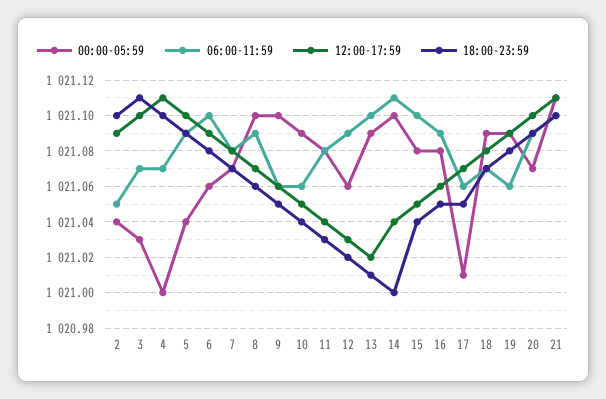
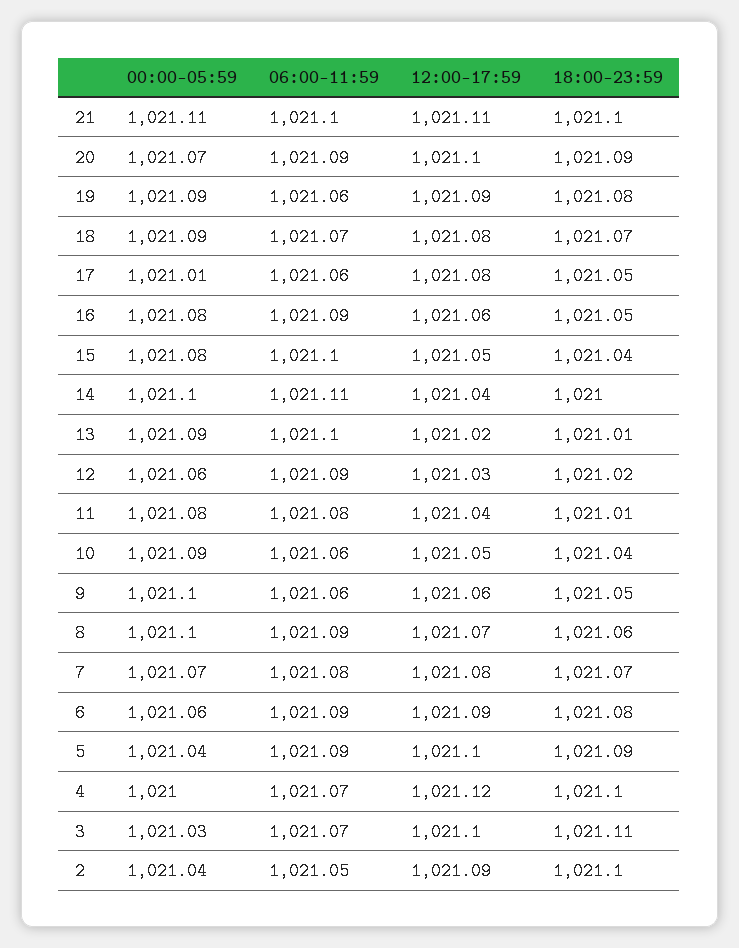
12:00-17:59, 4: 1021.11 -> 1021.12
06:00-11:59, 6: 1021.1 -> 1021.09
18:00-23:59, 11: 1021.03 -> 1021.01
12:00-17:59, 17: 1021.07 -> 1021.08

